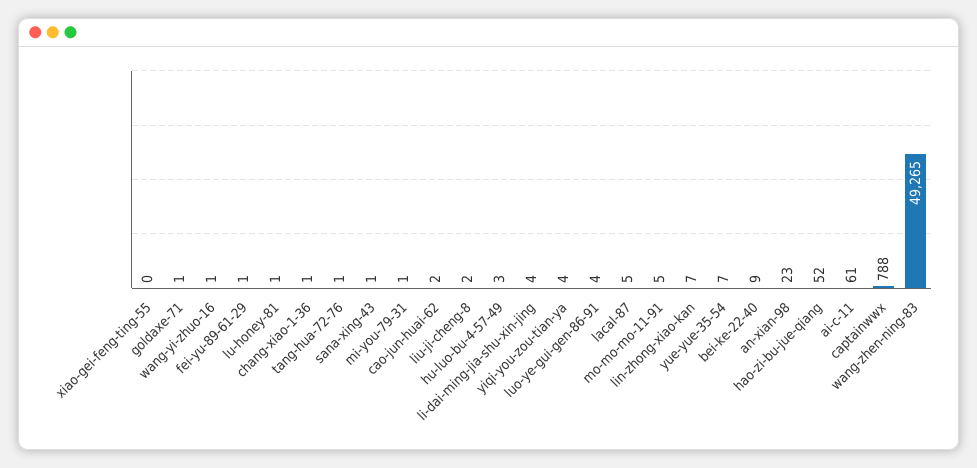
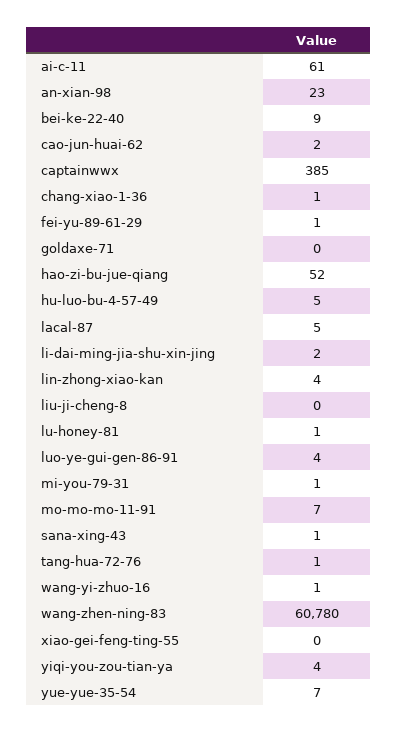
goldaxe-71: 1 -> 0
liu-ji-cheng-8: 2 -> 0
hu-luo-bu-4-57-49: 3 -> 5
li-dai-ming-jia-shu-xin-jing: 4 -> 2
mo-mo-mo-11-91: 5 -> 7
lin-zhong-xiao-kan: 7 -> 4
captainwwx: 788 -> 385
wang-zhen-ning-83: 49265 -> 60780

